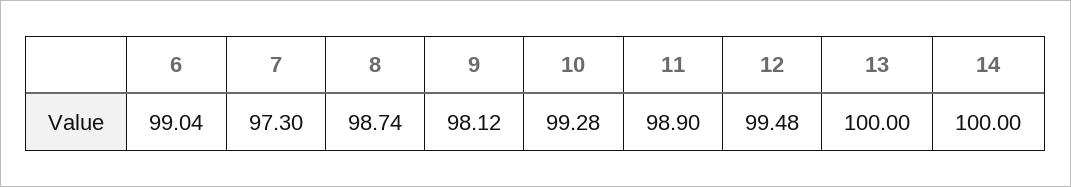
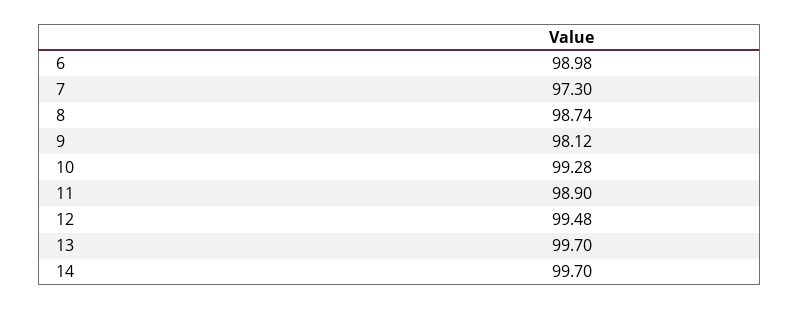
6: 99.04 -> 98.98
13: 100 -> 99.7
14: 100 -> 99.7

